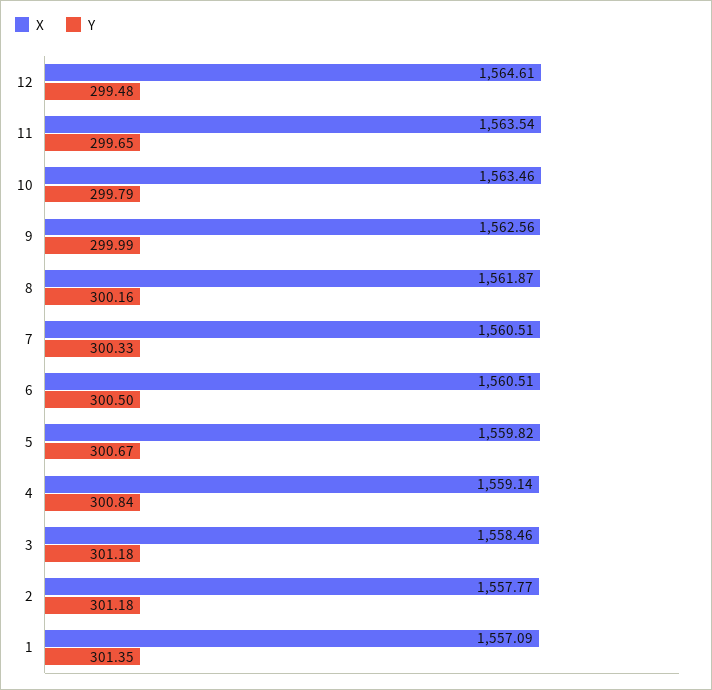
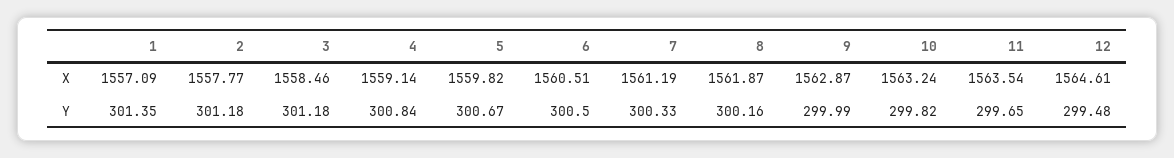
X, 10: 1563.46 -> 1563.24
Y, 10: 299.79 -> 299.82
X, 9: 1562.56 -> 1562.87
X, 7: 1560.51 -> 1561.19

